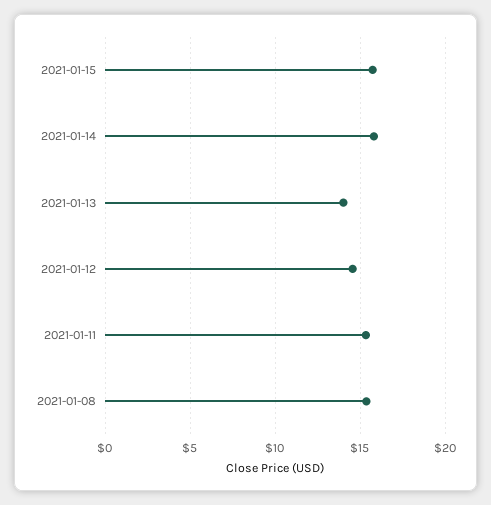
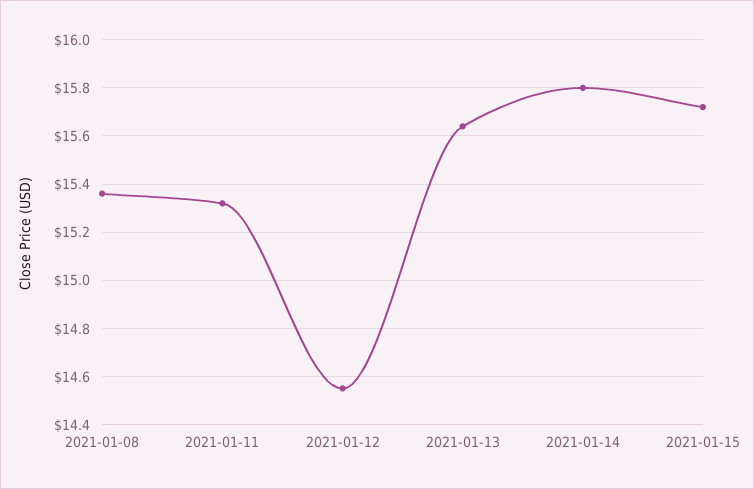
2021-01-13: 14 -> 15.65

